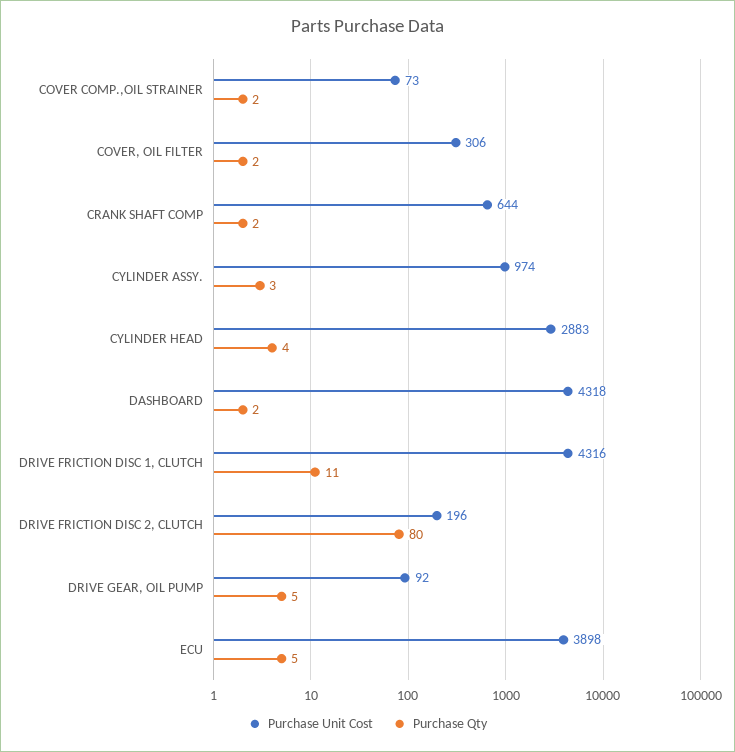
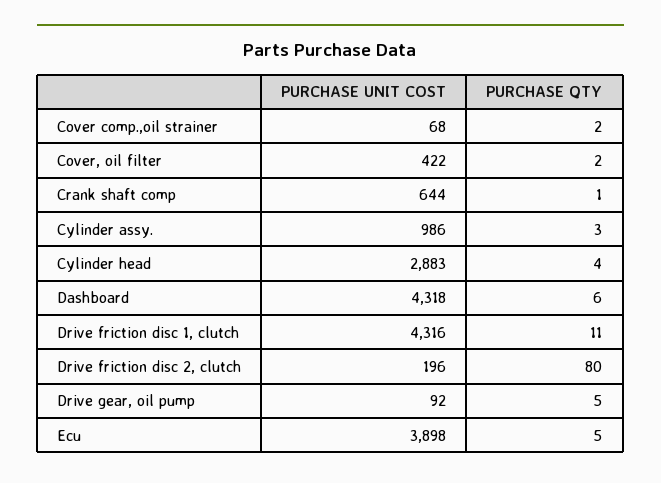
Purchase Unit Cost, COVER COMP.,OIL STRAINER: 73 -> 68
Purchase Unit Cost, COVER, OIL FILTER: 306 -> 422
Purchase Qty, CRANK SHAFT COMP: 2 -> 1
Purchase Unit Cost, CYLINDER ASSY.: 974 -> 986
Purchase Qty, DASHBOARD: 2 -> 6

